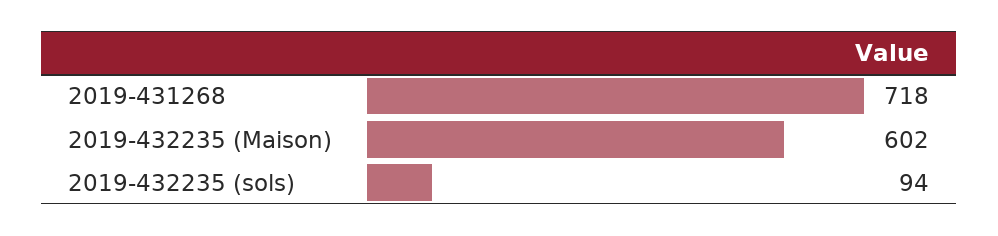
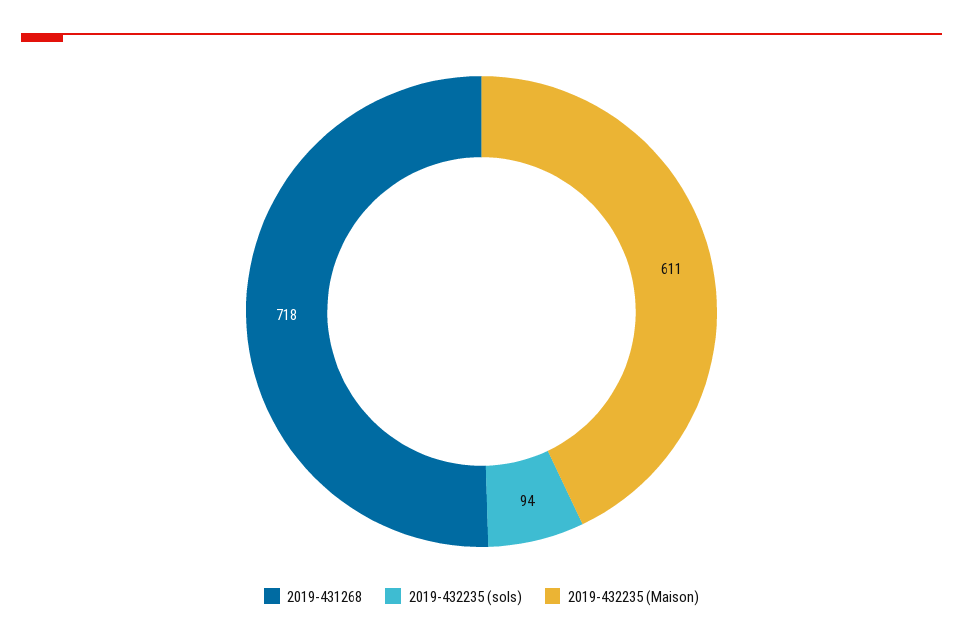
2019-432235 (Maison): 602 -> 611

